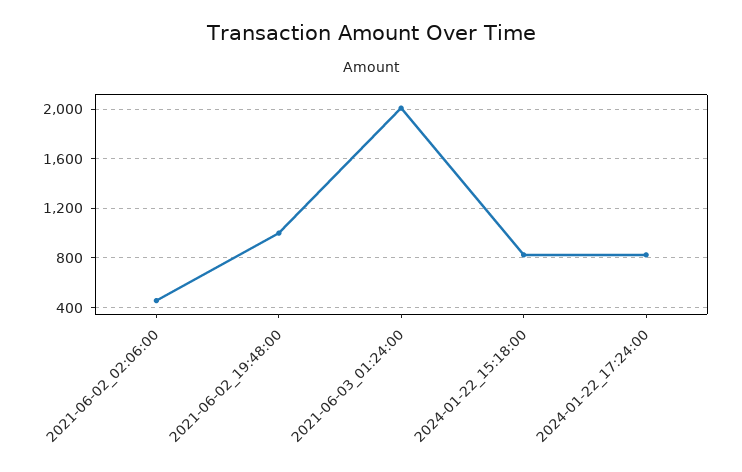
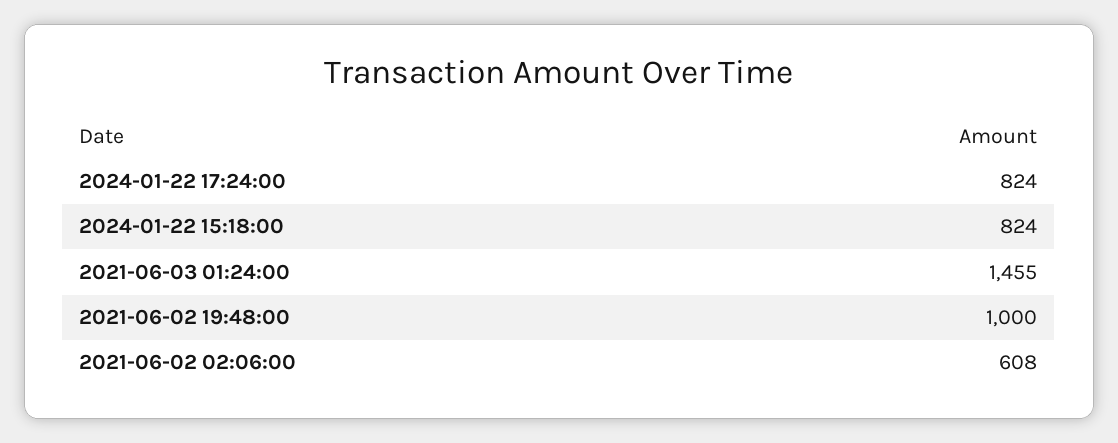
2021-06-02_02:06:00: 450 -> 608
2021-06-03_01:24:00: 2000 -> 1455

